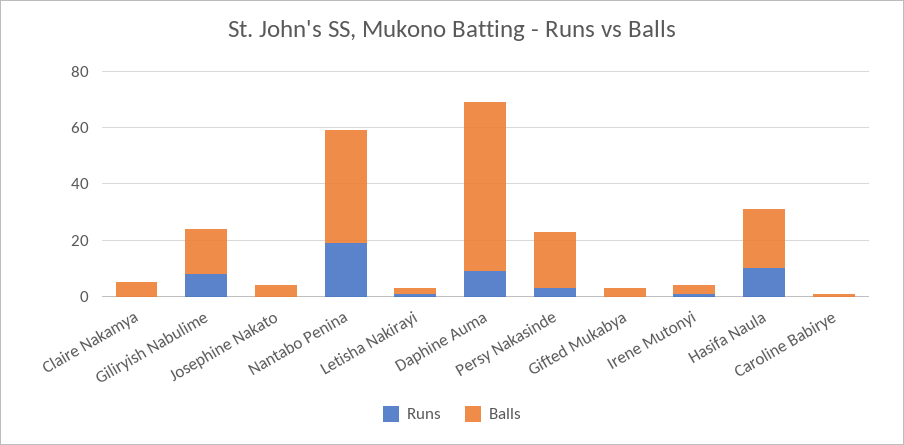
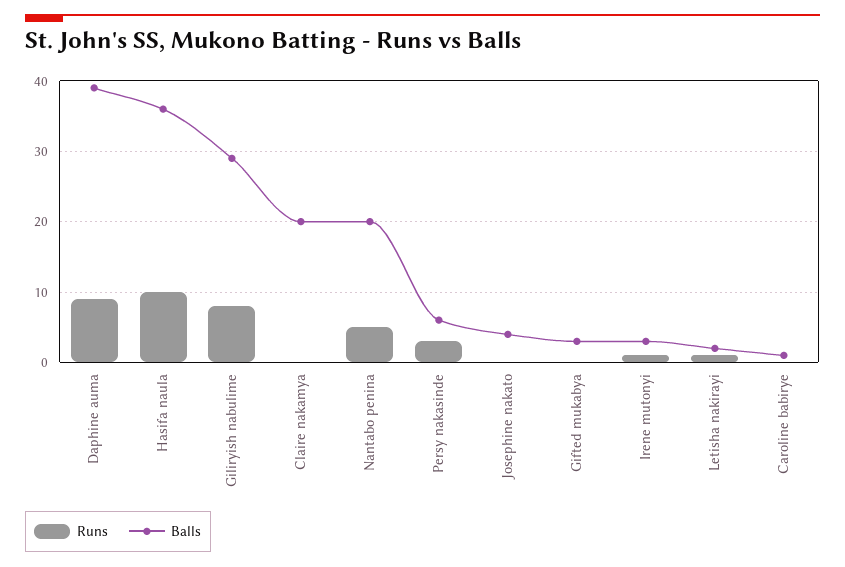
Balls, Claire Nakamya: 5 -> 20
Balls, Giliryish Nabulime: 15 -> 29
Runs, Nantabo Penina: 20 -> 5
Balls, Nantabo Penina: 40 -> 20
Balls, Daphine Auma: 60 -> 39
Balls, Persy Nakasinde: 20 -> 6
Balls, Hasifa Naula: 20 -> 36

